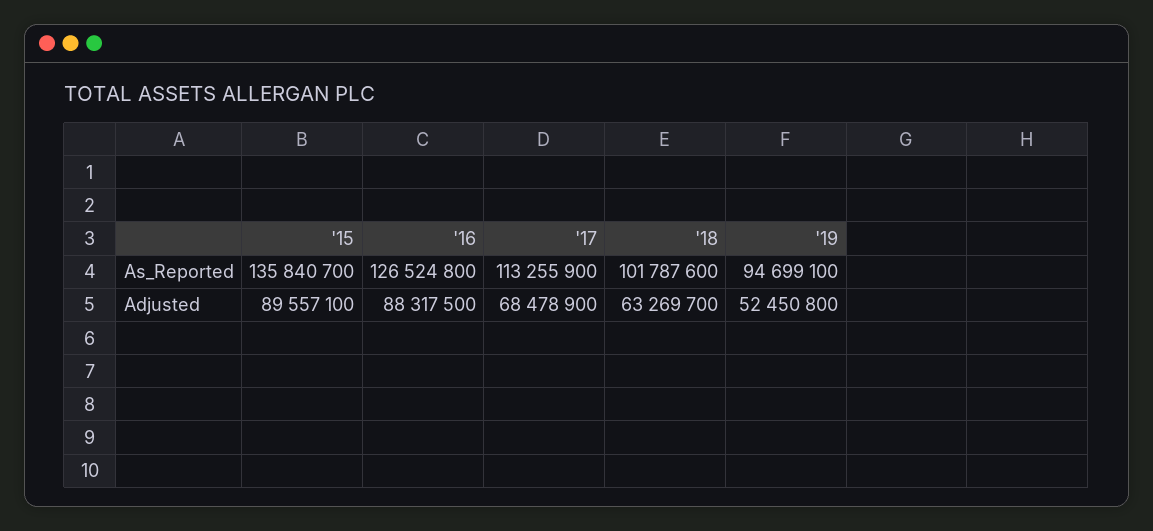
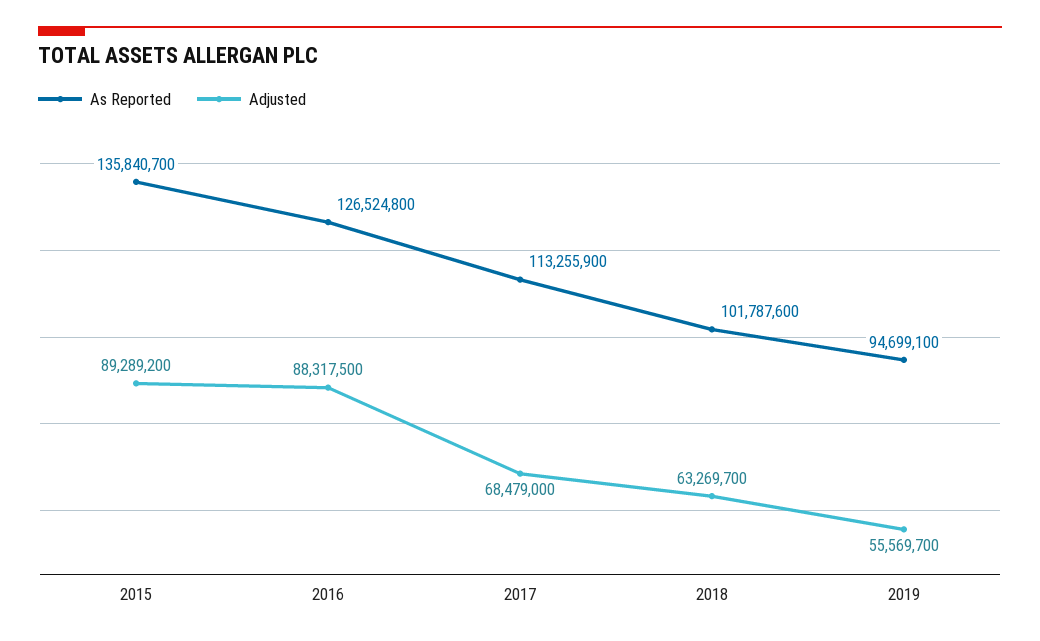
Adjusted, '15: 89557100 -> 89289200
Adjusted, '17: 68478900 -> 68479000
Adjusted, '19: 52450800 -> 55569700

